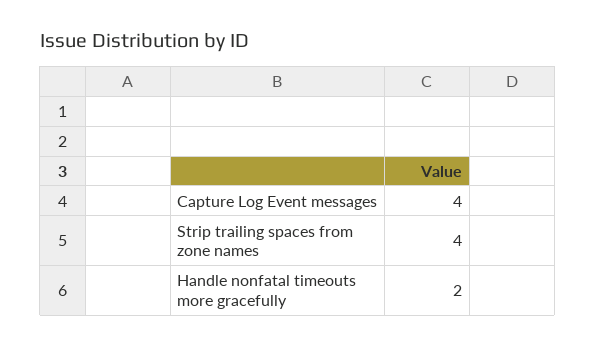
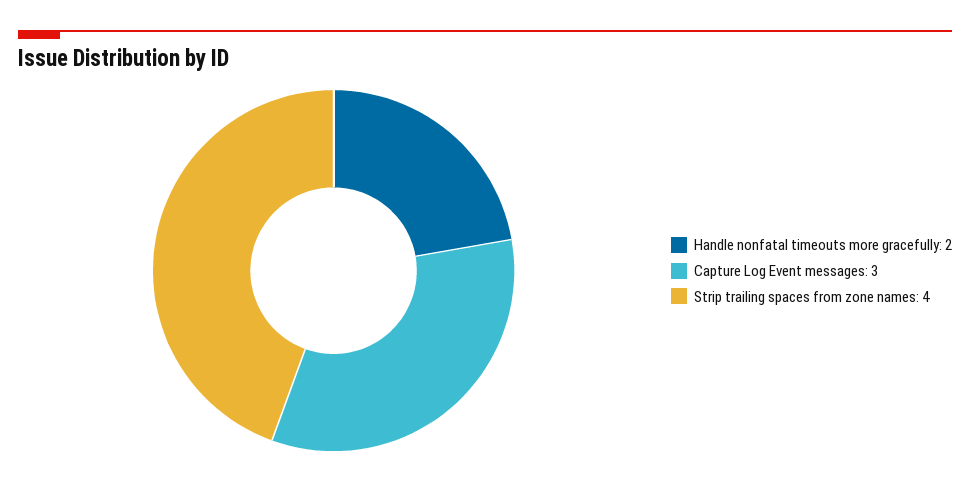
Capture Log Event messages: 4 -> 3

